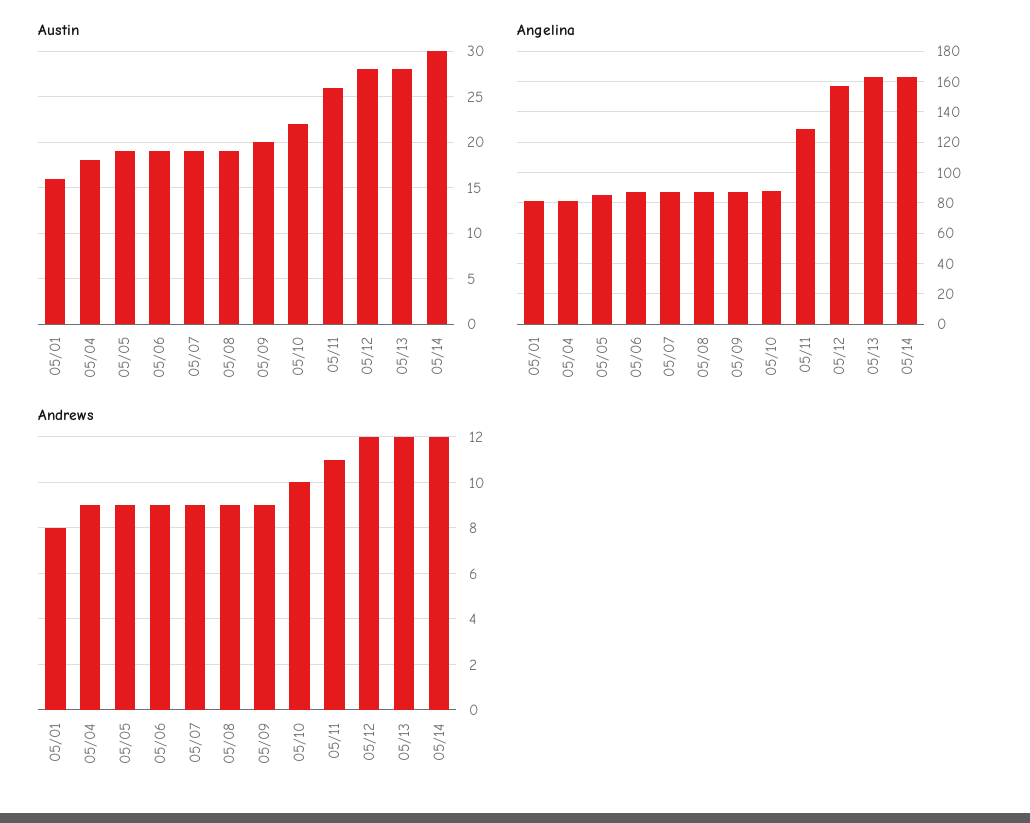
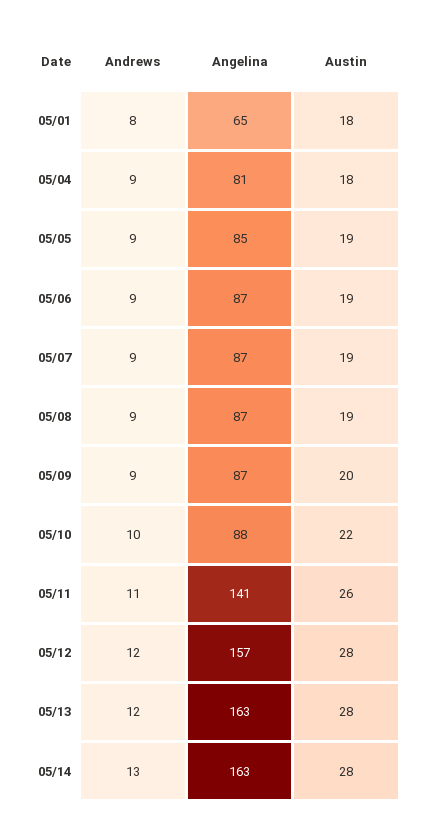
Austin, 05/01: 16 -> 18
Austin, 05/14: 30 -> 28
Angelina, 05/01: 80 -> 65
Angelina, 05/11: 130 -> 141
Andrews, 05/14: 12 -> 13

